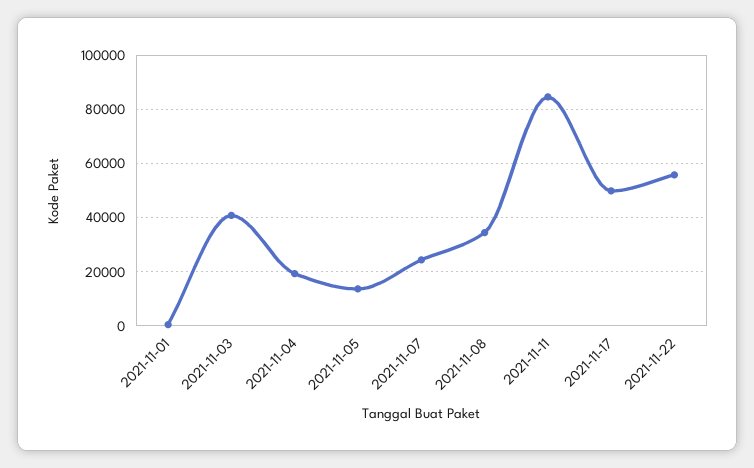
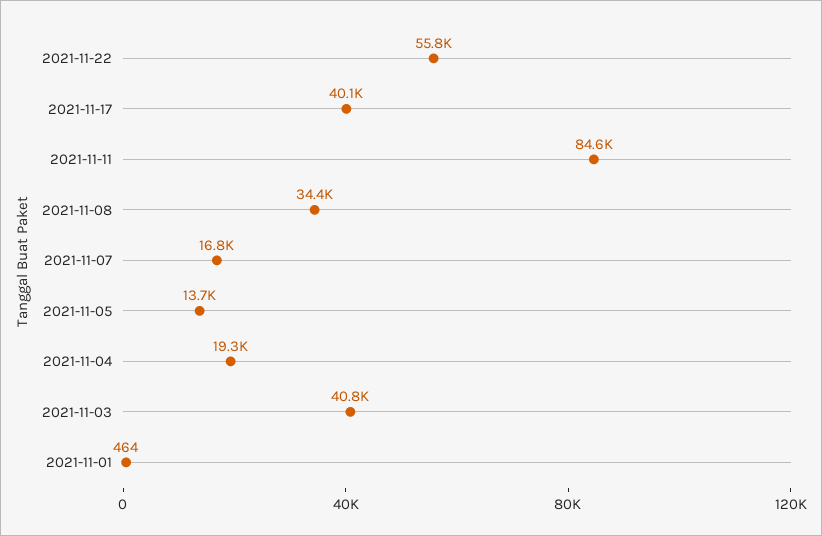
2021-11-07: 25000 -> 16800
2021-11-17: 50000 -> 40100

